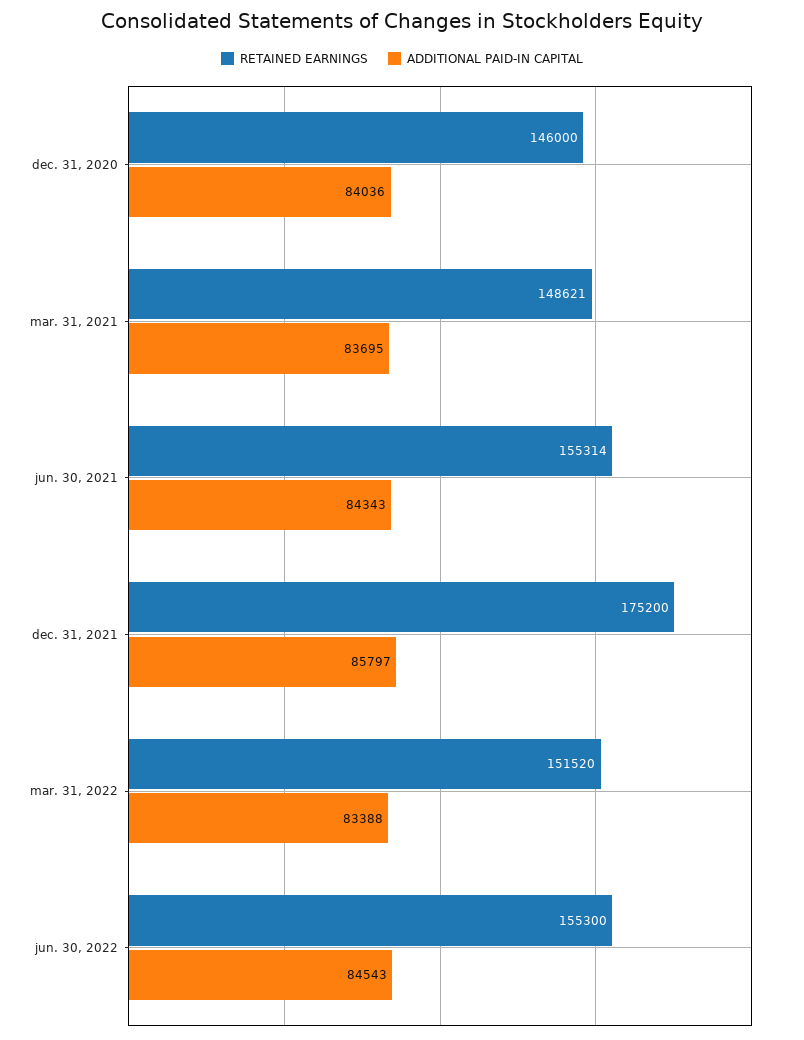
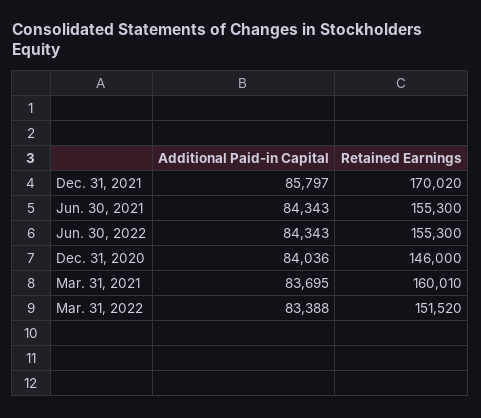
RETAINED EARNINGS, mar. 31, 2021: 148621 -> 160010
RETAINED EARNINGS, jun. 30, 2021: 155314 -> 155300
RETAINED EARNINGS, dec. 31, 2021: 175200 -> 170020
ADDITIONAL PAID-IN CAPITAL, jun. 30, 2022: 84543 -> 84343

